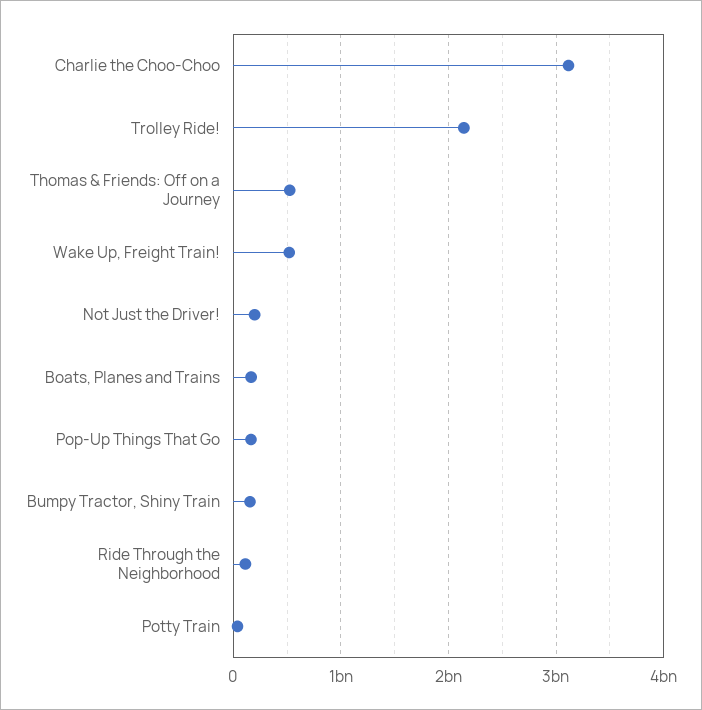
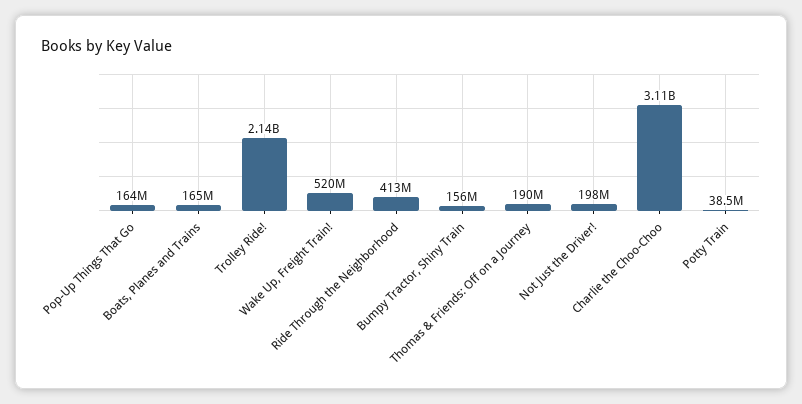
Thomas & Friends: Off on a Journey: 500000000 -> 190000000
Ride Through the Neighborhood: 100000000 -> 413000000

